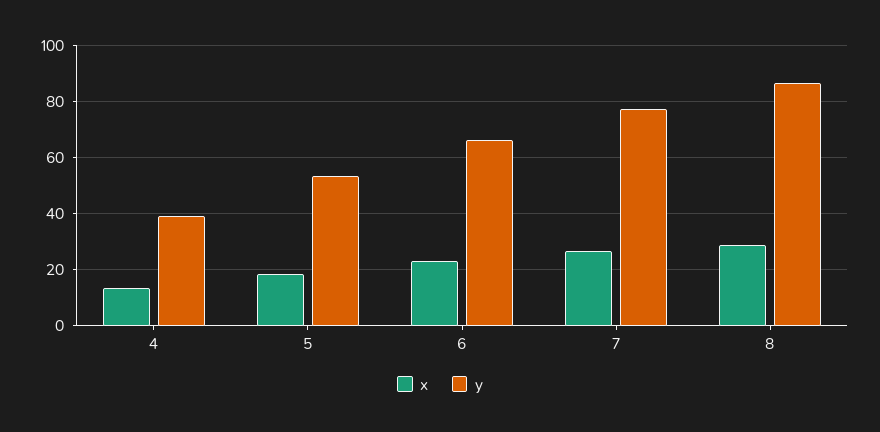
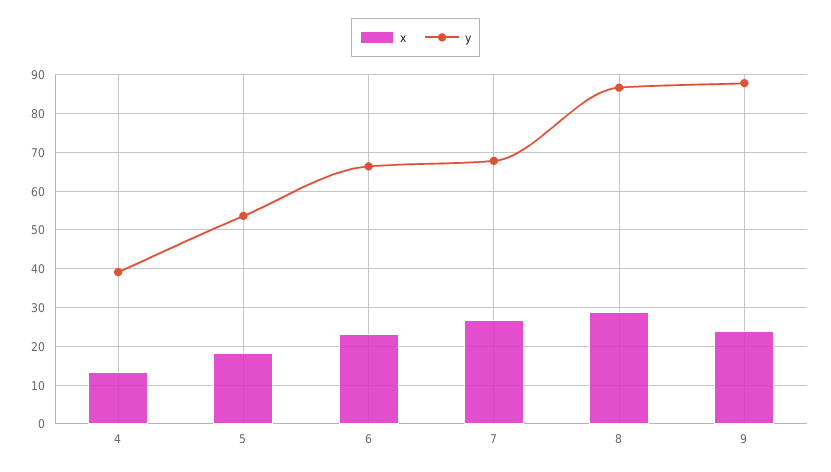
y, 7: 77.5 -> 68
x, 9: none -> 24
y, 9: none -> 88

